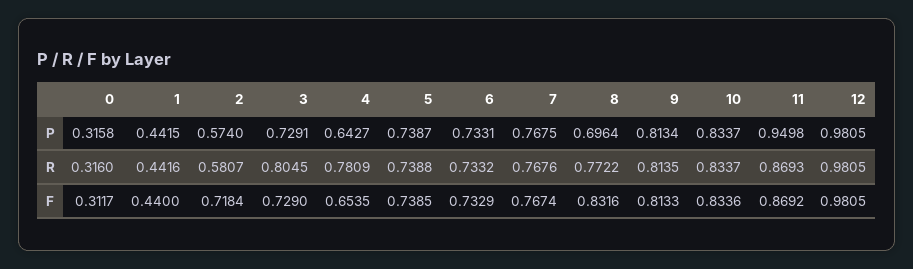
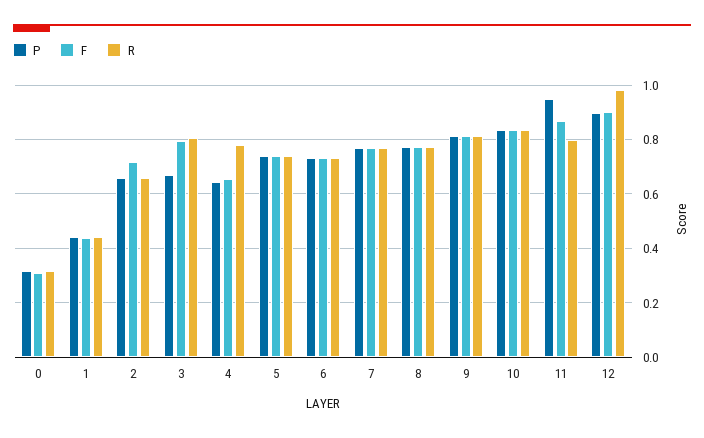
P, 2: 0.574 -> 0.65
P, 3: 0.7291 -> 0.675
P, 8: 0.6964 -> 0.775
P, 12: 0.9805 -> 0.9
R, 2: 0.5807 -> 0.65
R, 11: 0.8693 -> 0.8
F, 3: 0.729 -> 0.8
F, 8: 0.8316 -> 0.775
F, 12: 0.9805 -> 0.9

